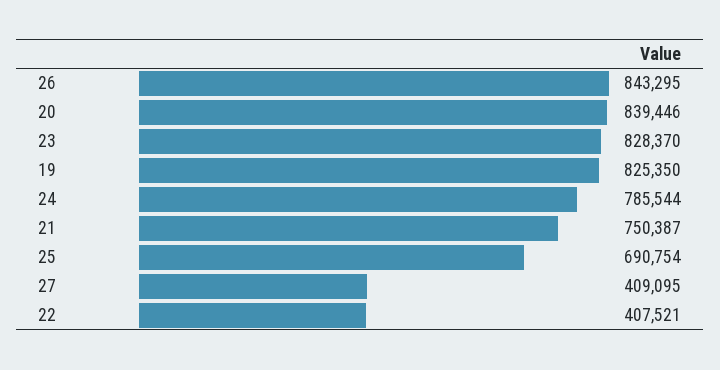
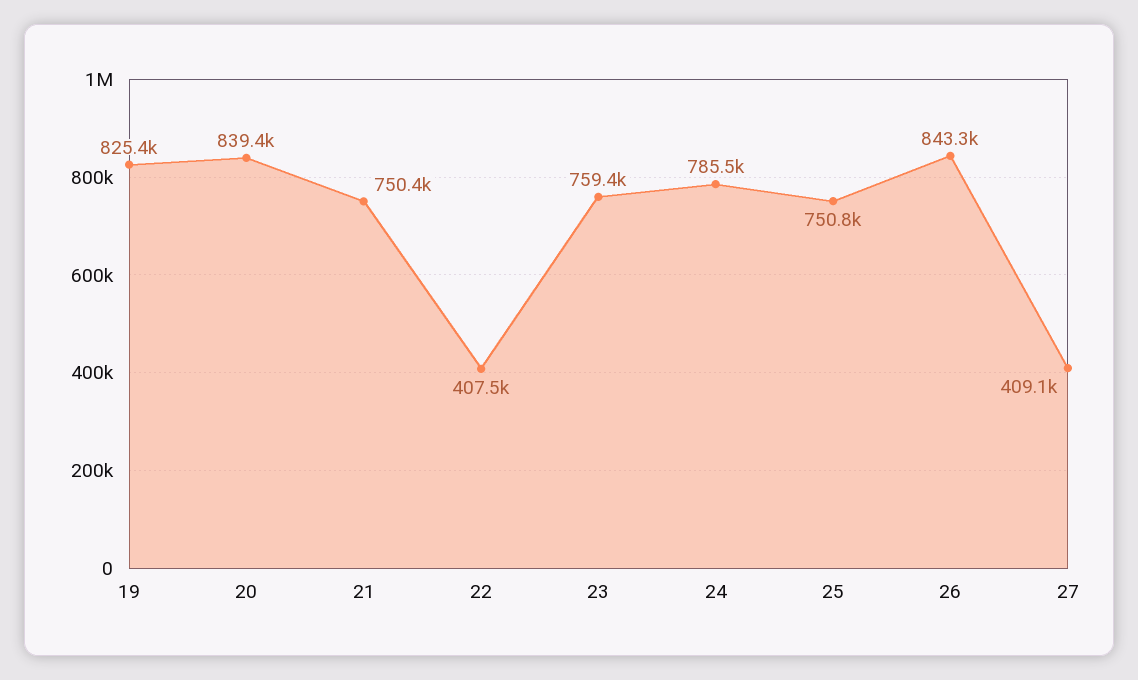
23: 828370 -> 759400
25: 690754 -> 750800

